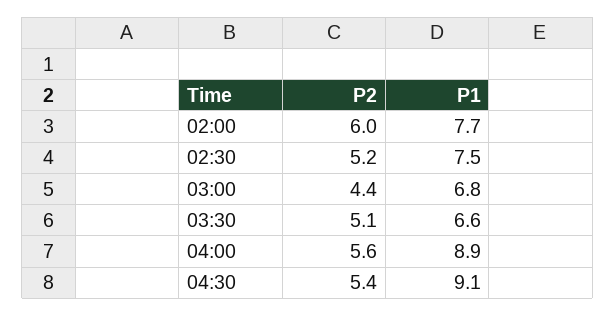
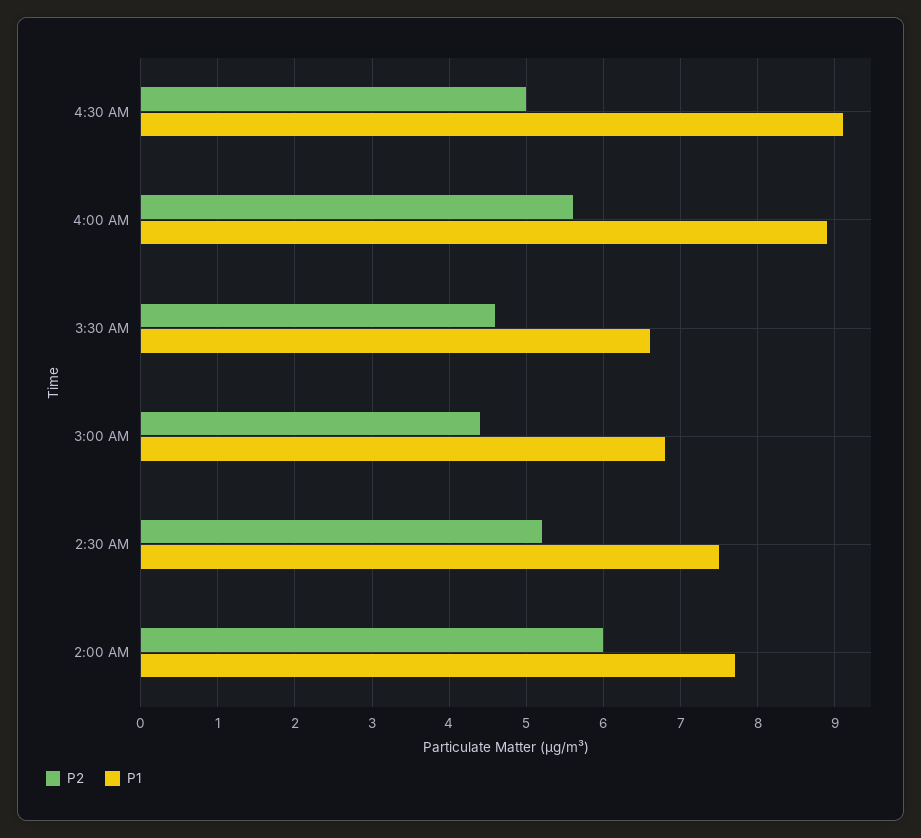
P2, 03:30: 5.1 -> 4.6
P2, 04:30: 5.4 -> 5

